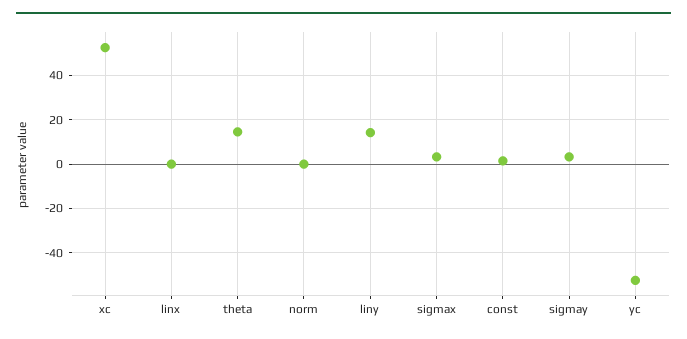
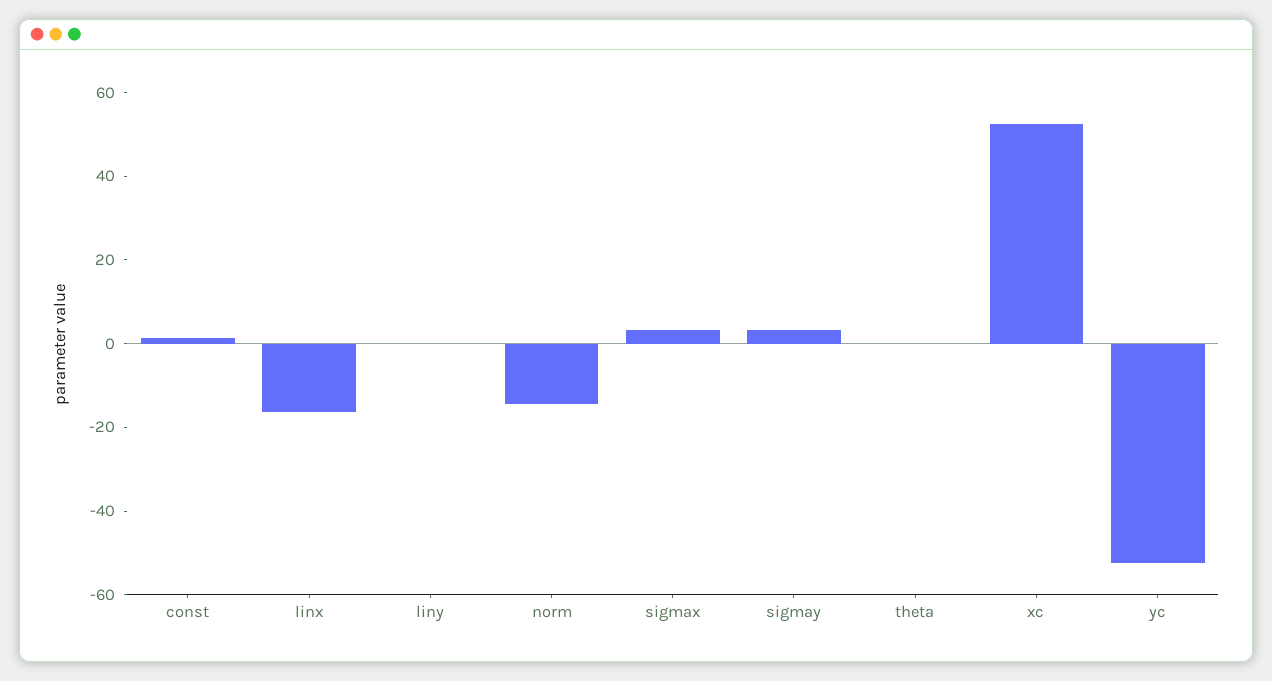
linx: 0 -> -15
theta: 15 -> 0
norm: 0 -> -15
liny: 15 -> 0

